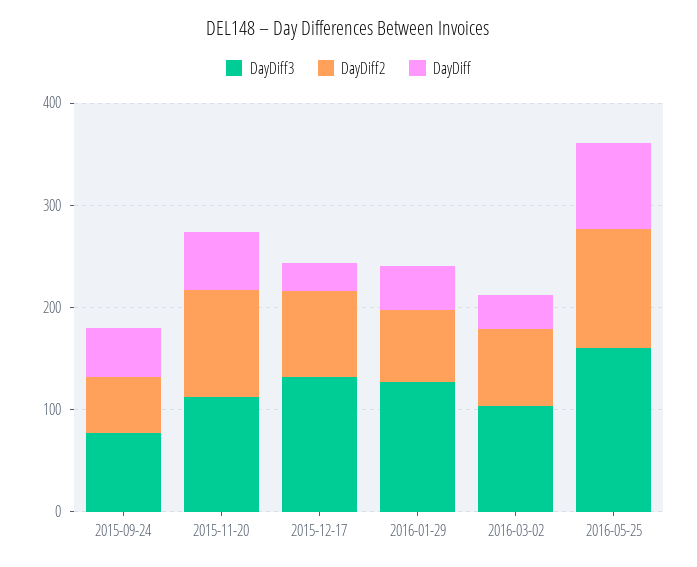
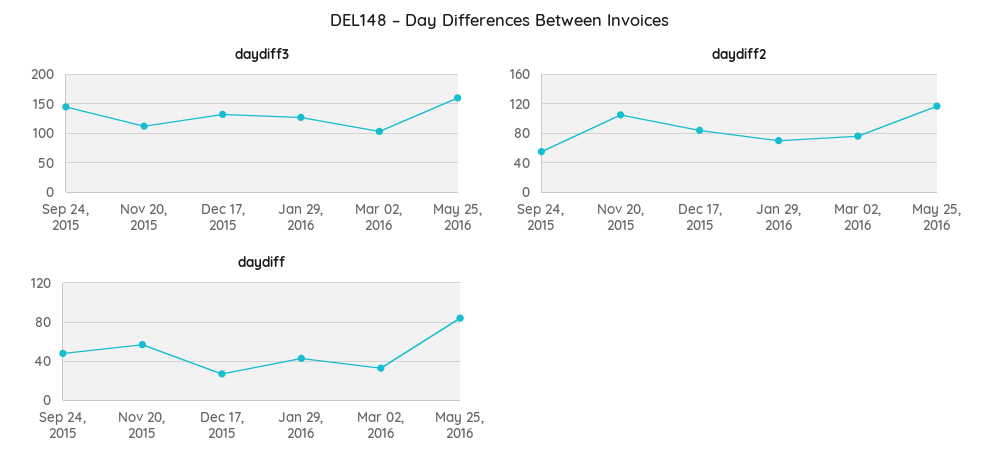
DayDiff3, 2015-09-24: 80 -> 150

